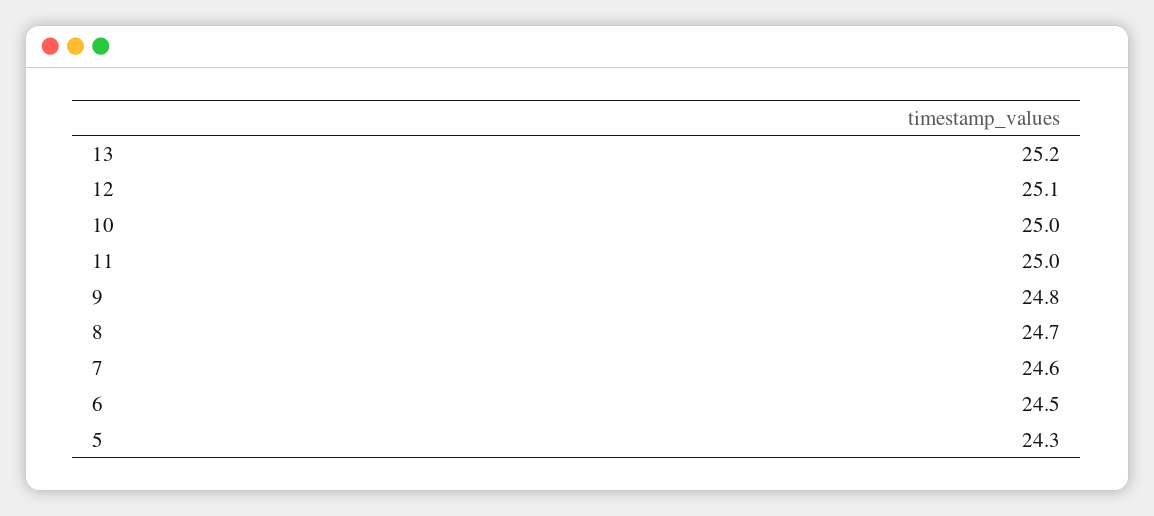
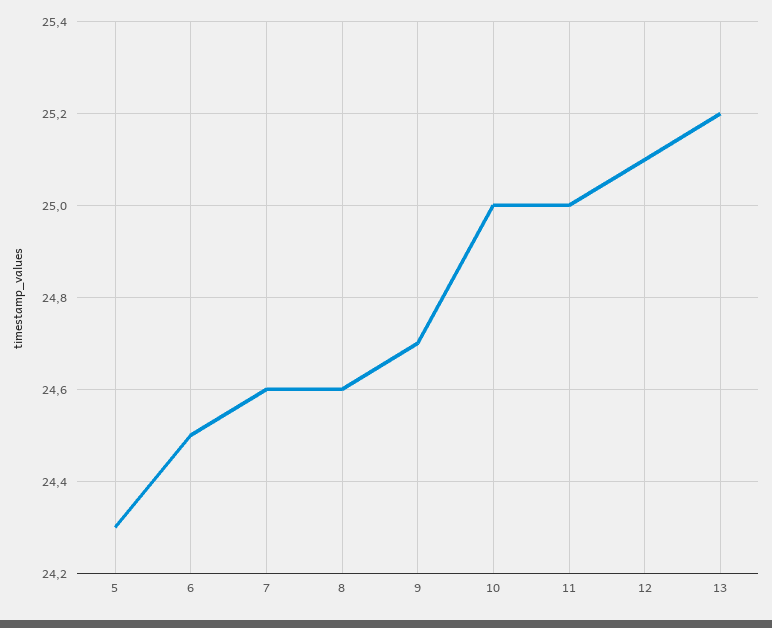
9: 24.8 -> 24.7
8: 24.7 -> 24.6

